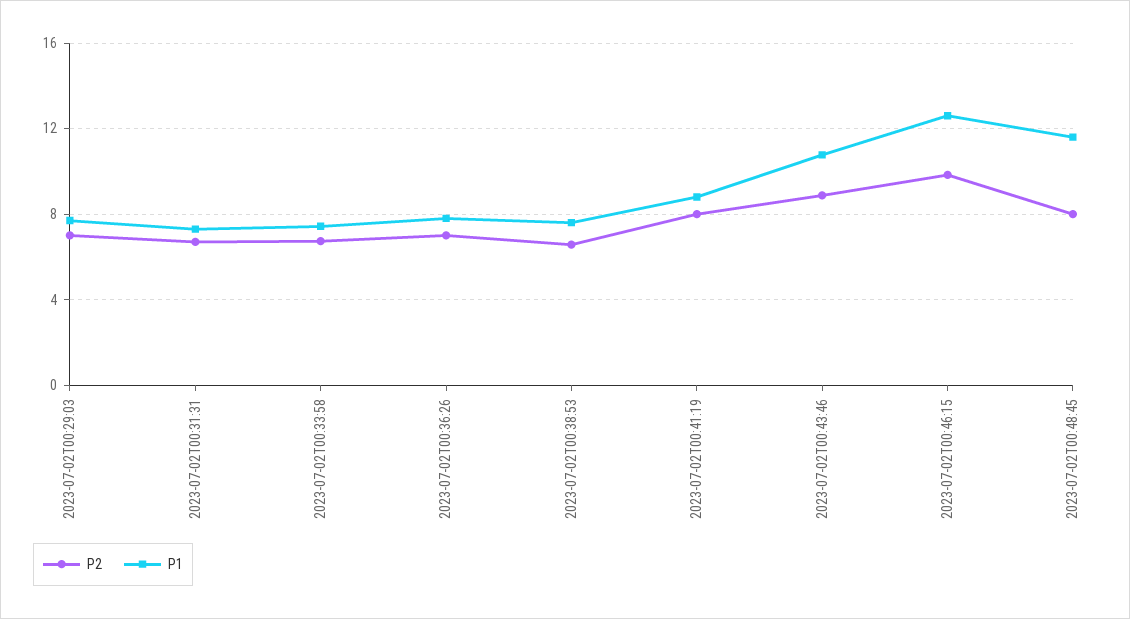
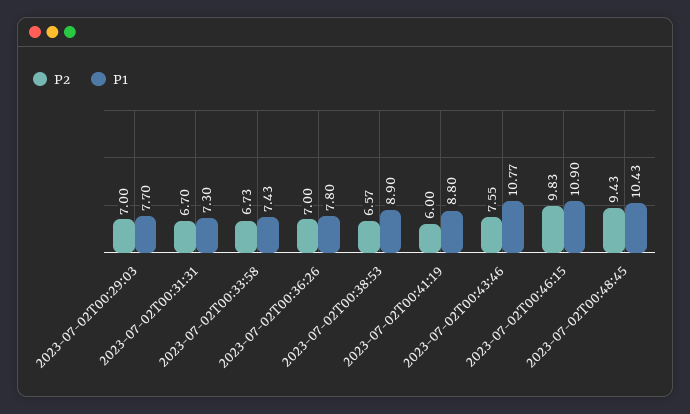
P1, 2023-07-02T00:38:53: 7.5 -> 8.9
P2, 2023-07-02T00:41:19: 8 -> 6
P2, 2023-07-02T00:43:46: 9 -> 7.55
P1, 2023-07-02T00:46:15: 12.5 -> 10.9
P2, 2023-07-02T00:48:45: 8 -> 9.43
P1, 2023-07-02T00:48:45: 11.5 -> 10.43

